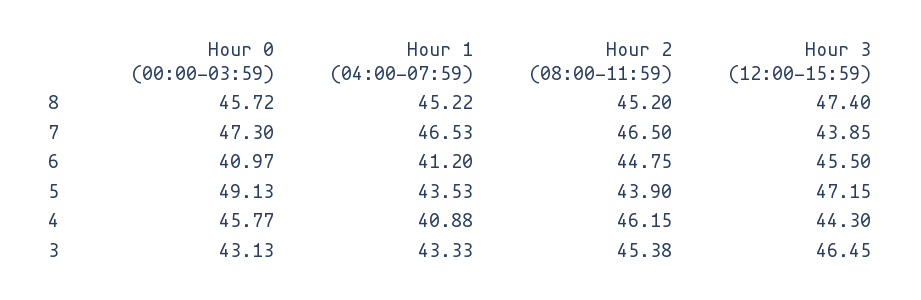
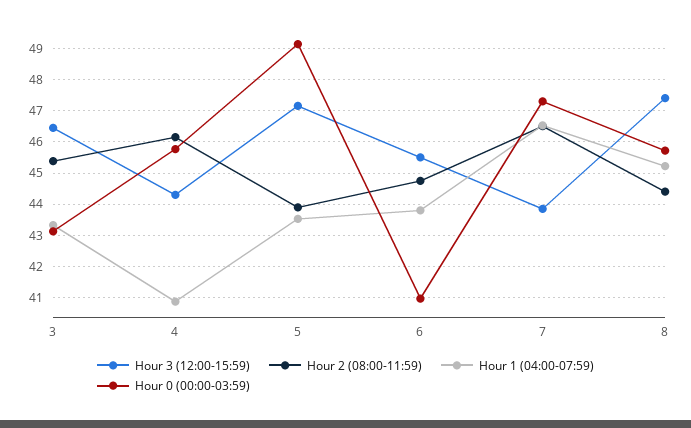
Hour 2 (08:00-11:59), 8: 45.2 -> 44.4
Hour 1 (04:00-07:59), 6: 41.2 -> 43.8

